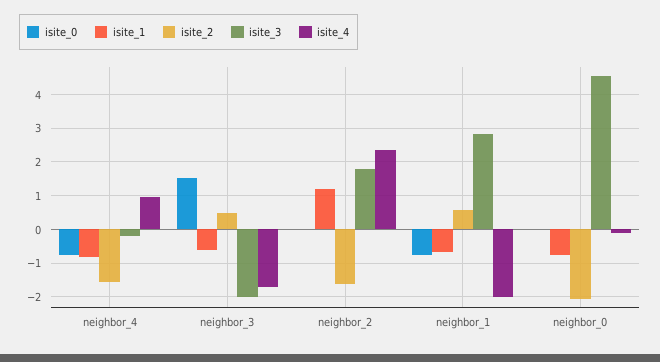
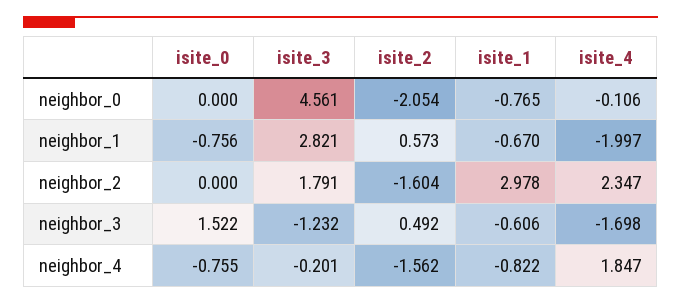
isite_4, neighbor_4: 1 -> 1.847
isite_3, neighbor_3: -2 -> -1.232
isite_1, neighbor_2: 1.2 -> 2.978

